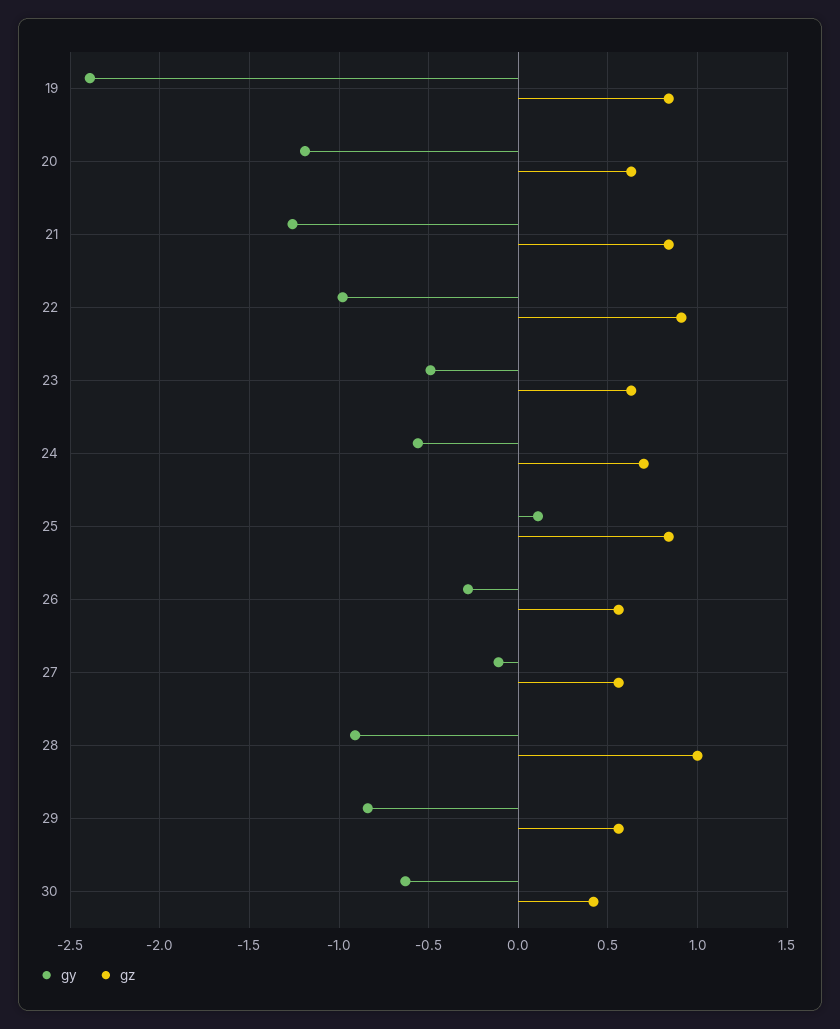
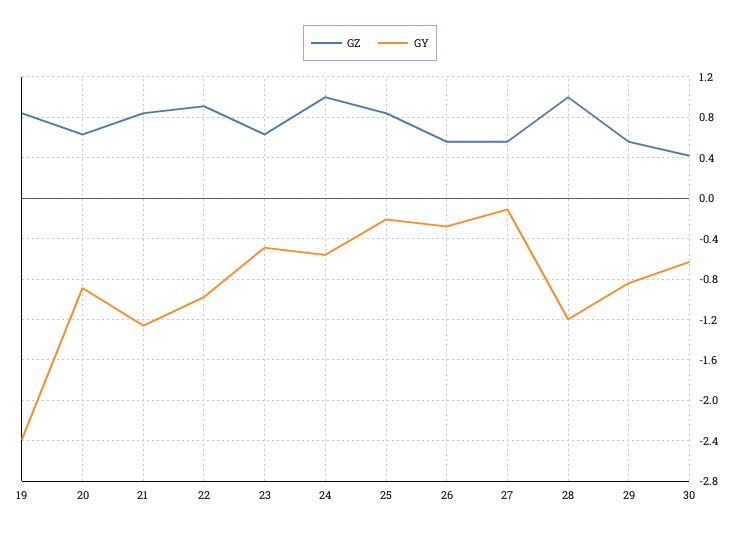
gy, 20: -1.2 -> -0.9
gz, 24: 0.7 -> 1
gy, 25: 0.1 -> -0.2
gy, 28: -0.9 -> -1.2

